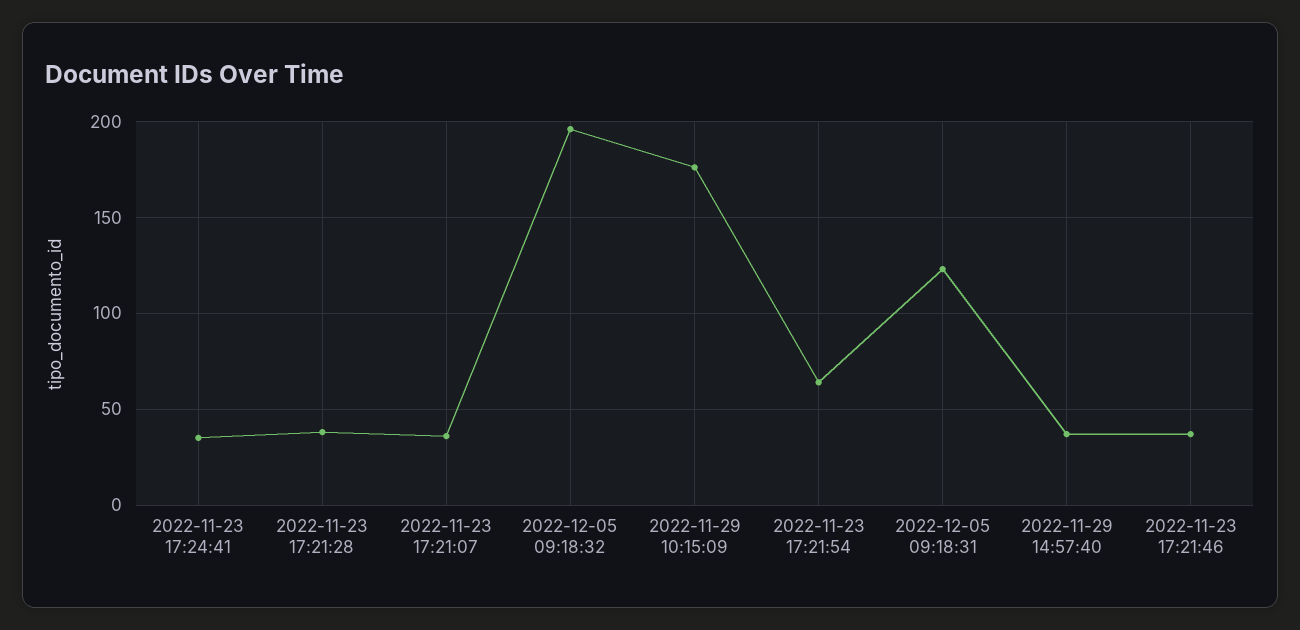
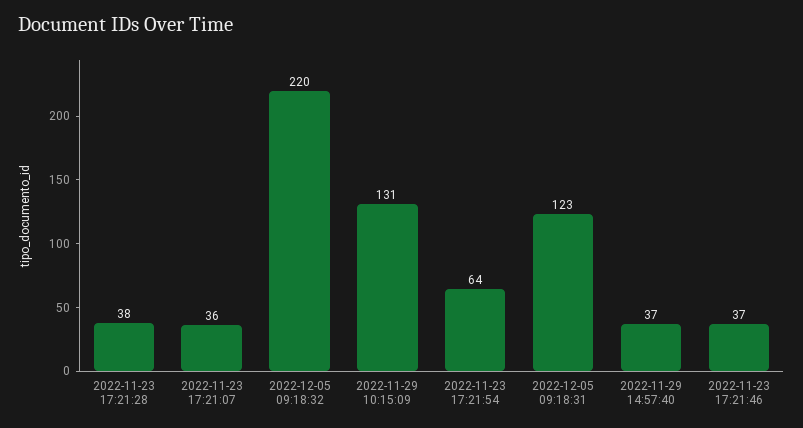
2022-11-23 17:24:41: 35 -> none
2022-12-05 09:18:32: 195 -> 220
2022-11-29 10:15:09: 175 -> 131

